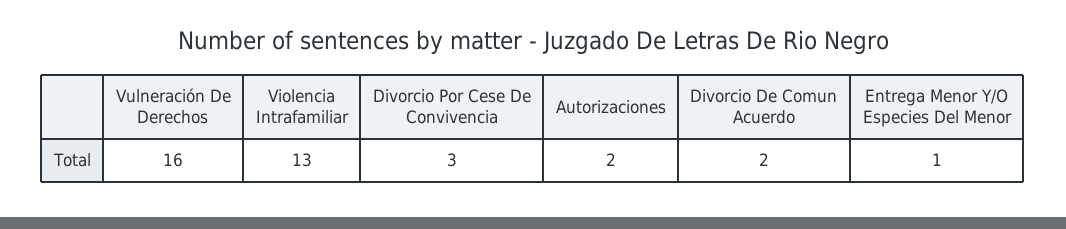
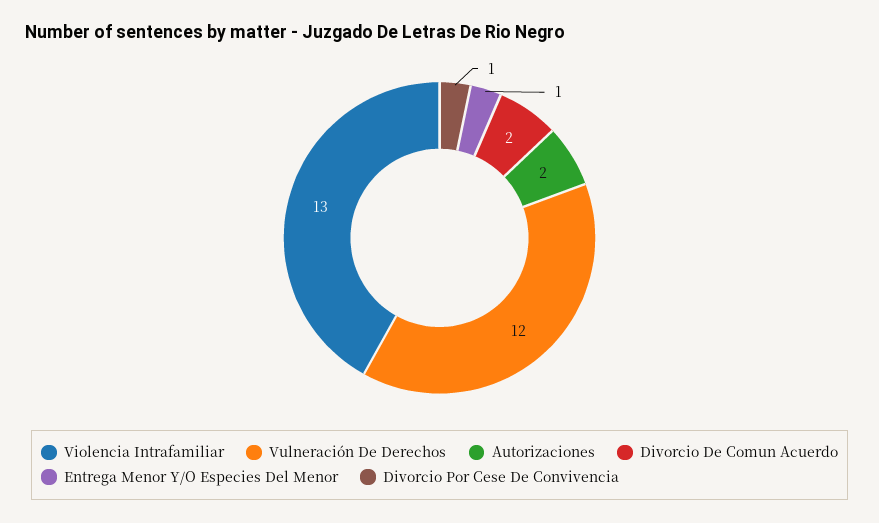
Vulneración De Derechos: 16 -> 12
Divorcio Por Cese De Convivencia: 3 -> 1

